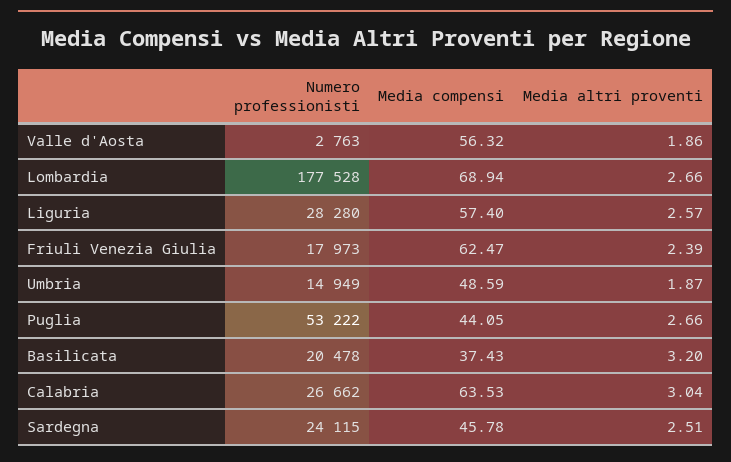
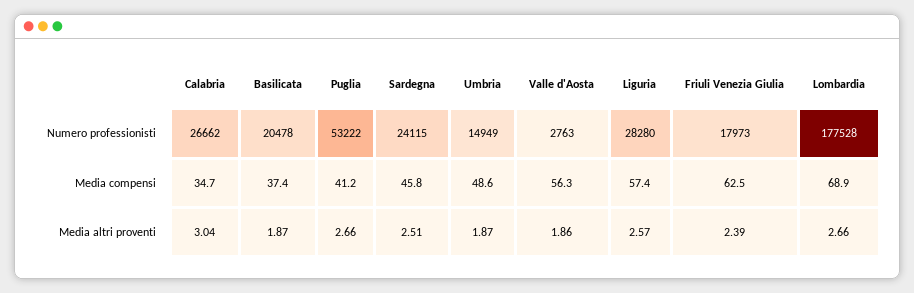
Media compensi, Puglia: 44.05 -> 41.2
Media altri proventi, Basilicata: 3.2 -> 1.87
Media compensi, Calabria: 63.53 -> 34.7

